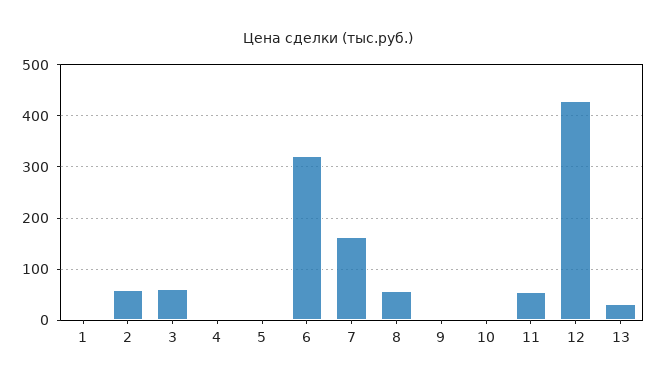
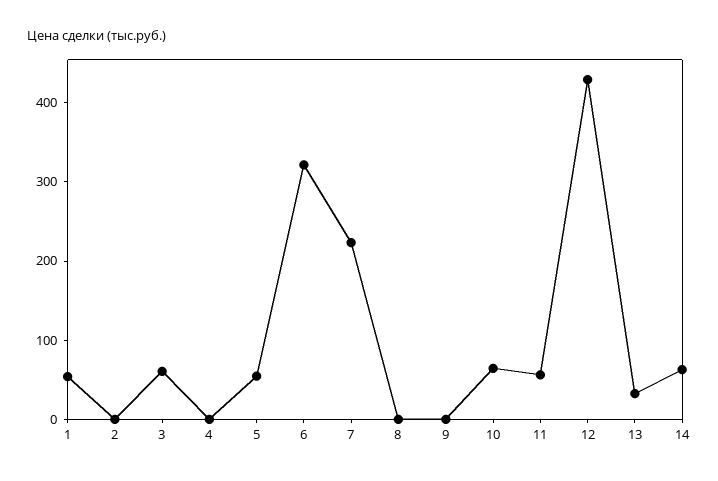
1: 0 -> 60
2: 60 -> 0
5: 0 -> 60
7: 160 -> 220
8: 60 -> 0
10: 0 -> 60
14: none -> 60

